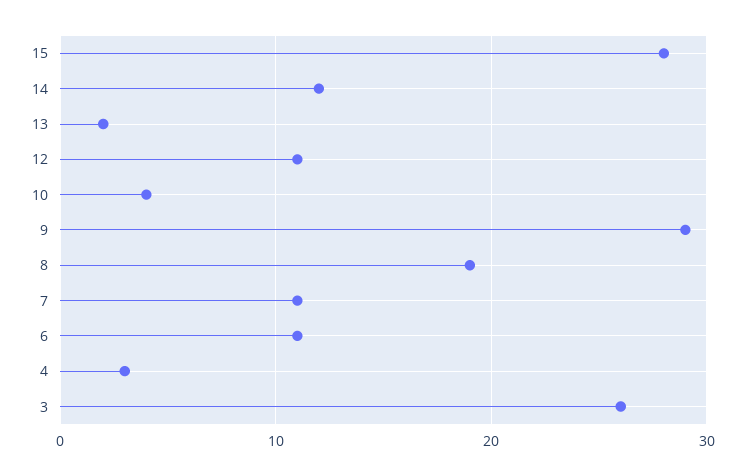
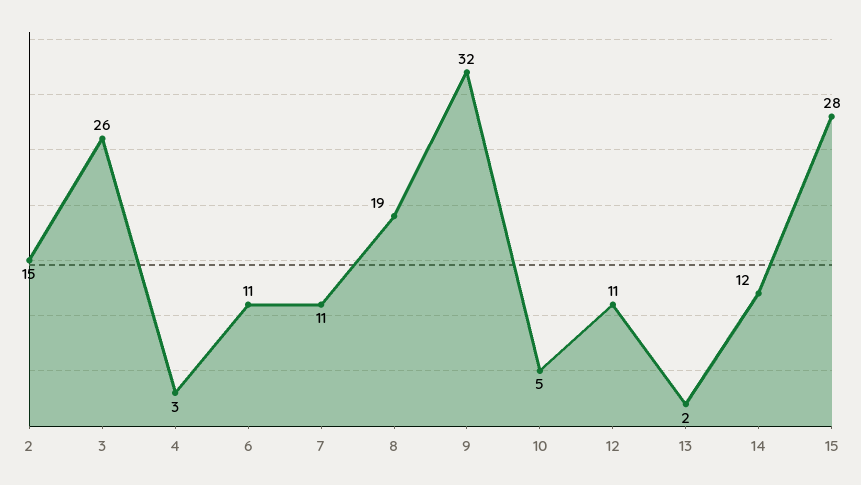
10: 4 -> 5
9: 29 -> 32
2: none -> 15

